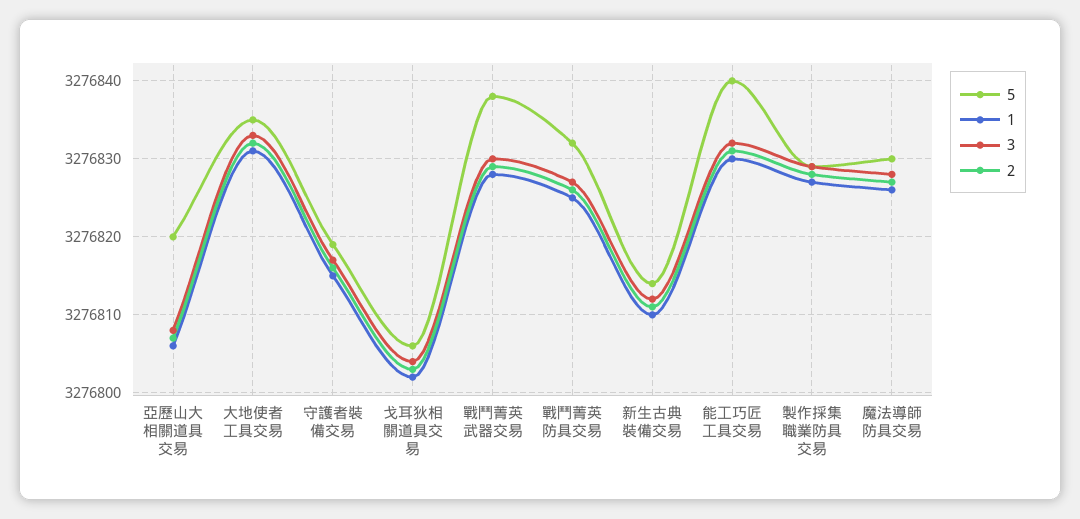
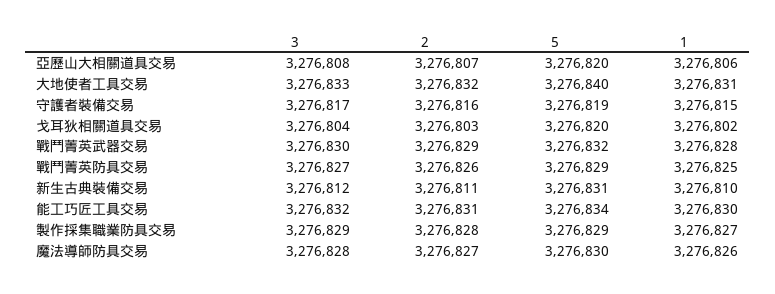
5, 大地使者工具交易: 3276835 -> 3276840
5, 戈耳狄相關道具交易: 3276806 -> 3276820
5, 戰鬥菁英武器交易: 3276838 -> 3276832
5, 戰鬥菁英防具交易: 3276832 -> 3276829
5, 新生古典裝備交易: 3276814 -> 3276831
5, 能工巧匠工具交易: 3276840 -> 3276834

